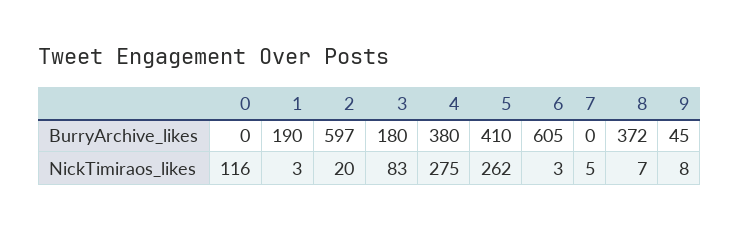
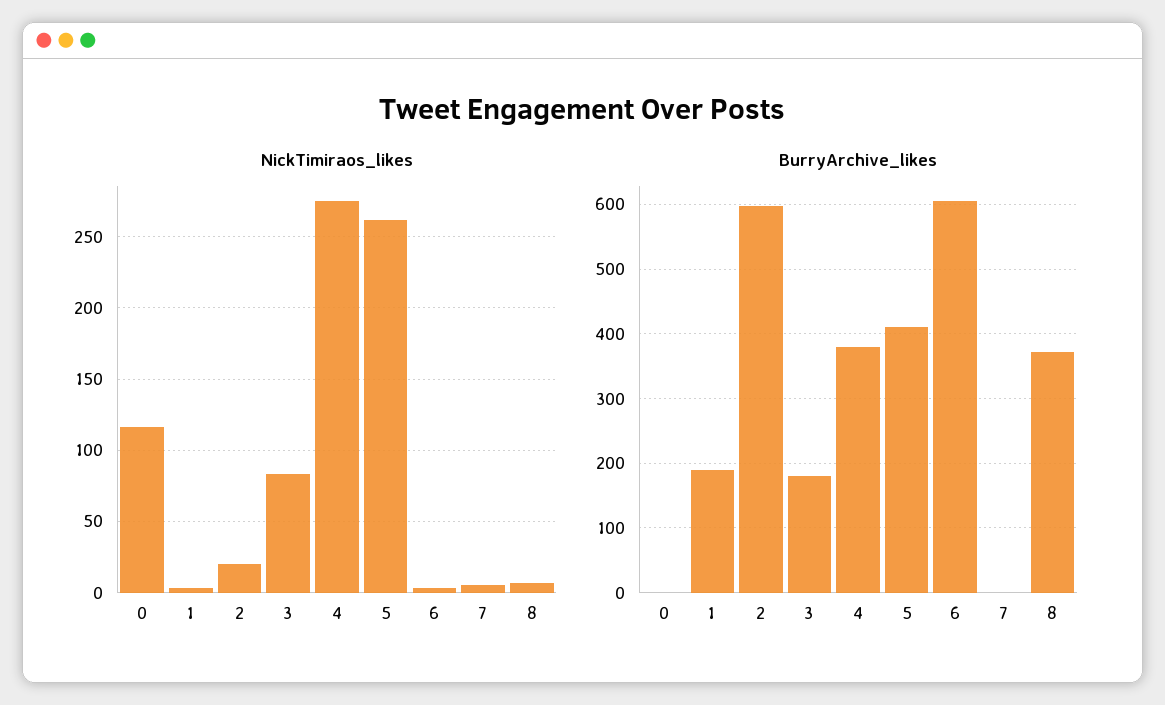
BurryArchive_likes, 9: 45 -> none
NickTimiraos_likes, 9: 8 -> none

